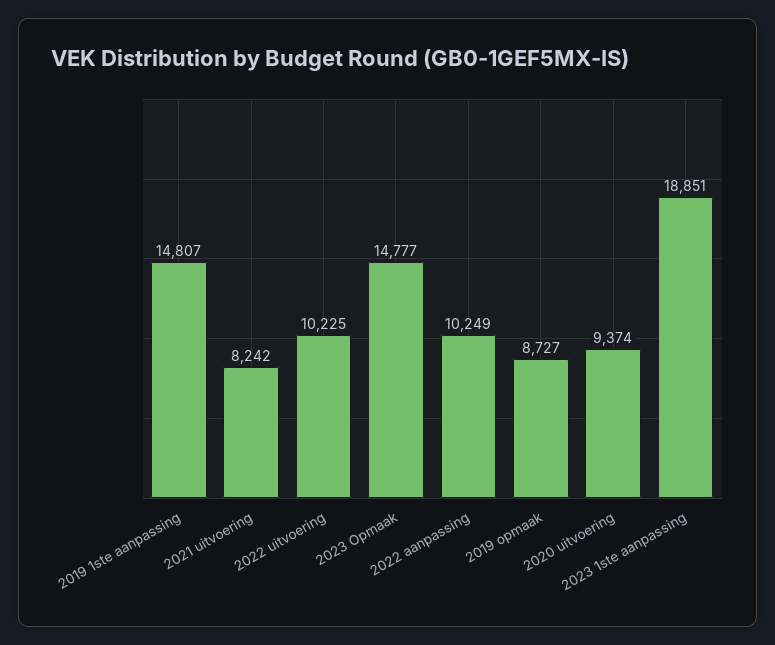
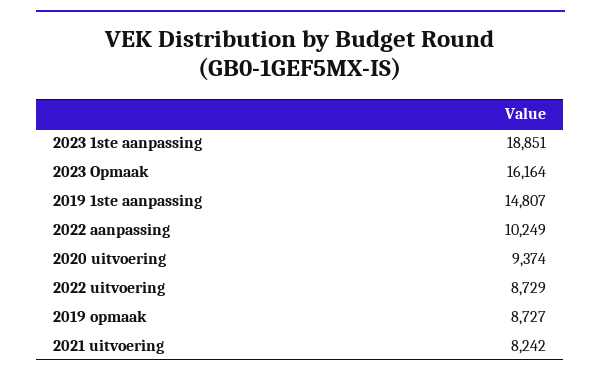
2022 uitvoering: 10225 -> 8729
2023 Opmaak: 14777 -> 16164

